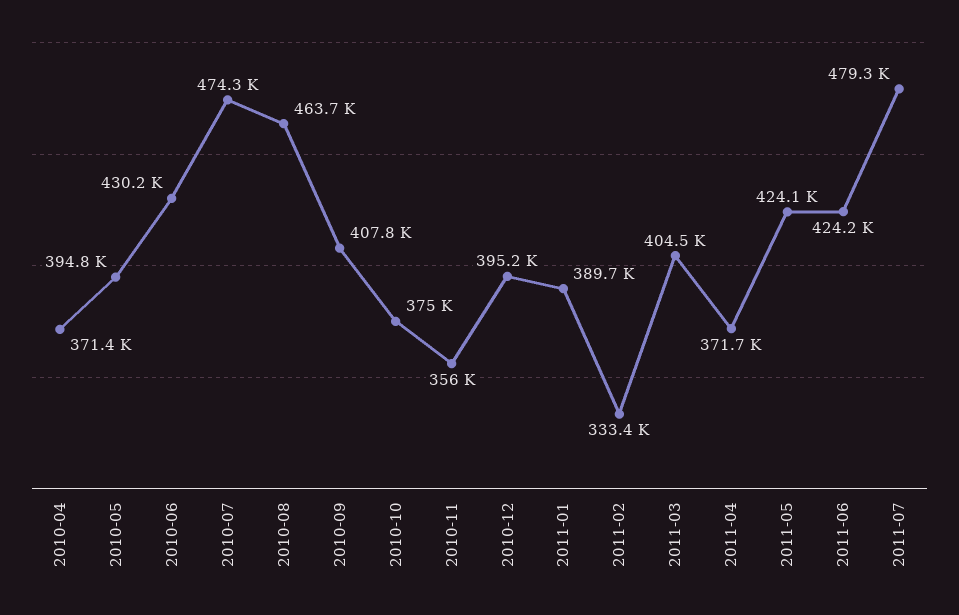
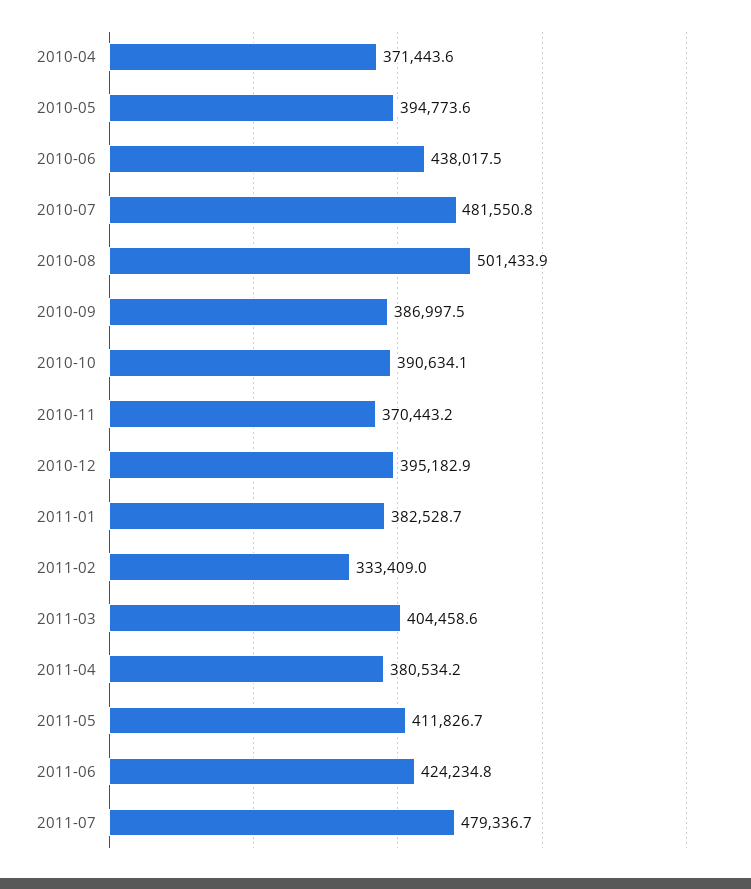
2010-06: 430200 -> 438017.5
2010-07: 474300 -> 481550.8
2010-08: 463700 -> 501433.9
2010-09: 407800 -> 386997.5
2010-10: 375000 -> 390634.1
2010-11: 356000 -> 370443.2
2011-01: 389700 -> 382528.7
2011-04: 371700 -> 380534.2
2011-05: 424100 -> 411826.7

